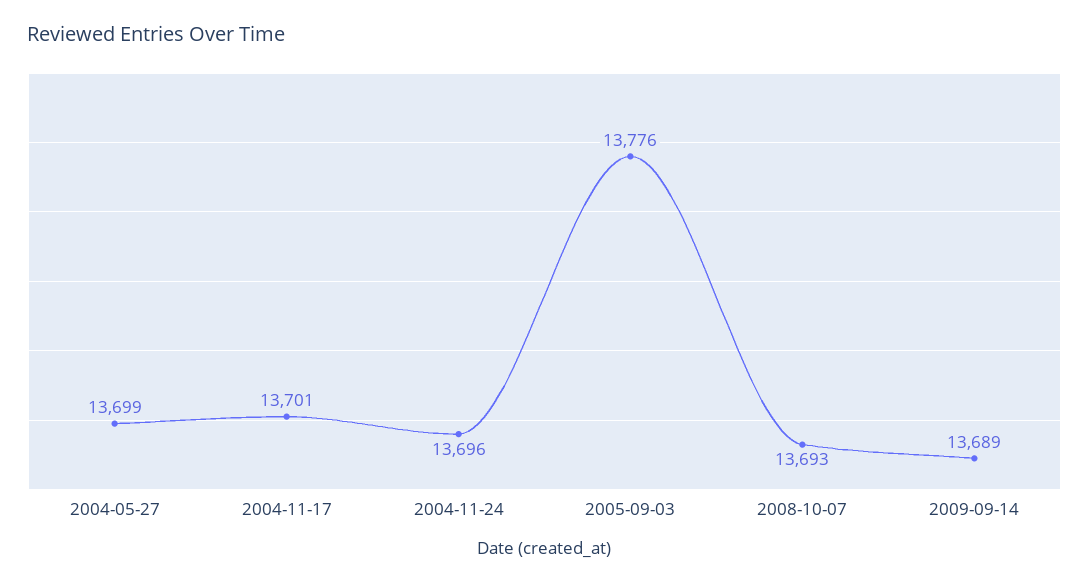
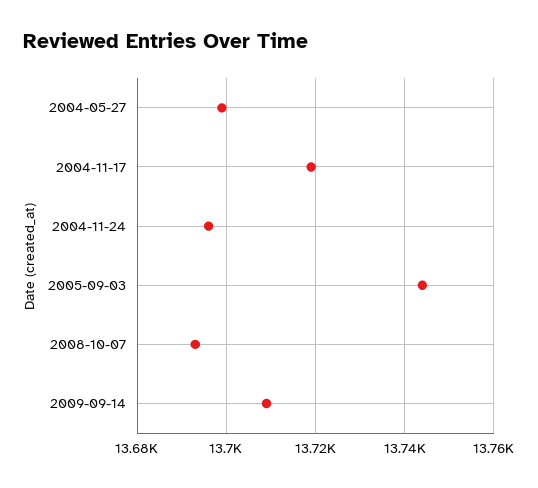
2004-11-17: 13701 -> 13720
2005-09-03: 13776 -> 13745
2009-09-14: 13689 -> 13710

